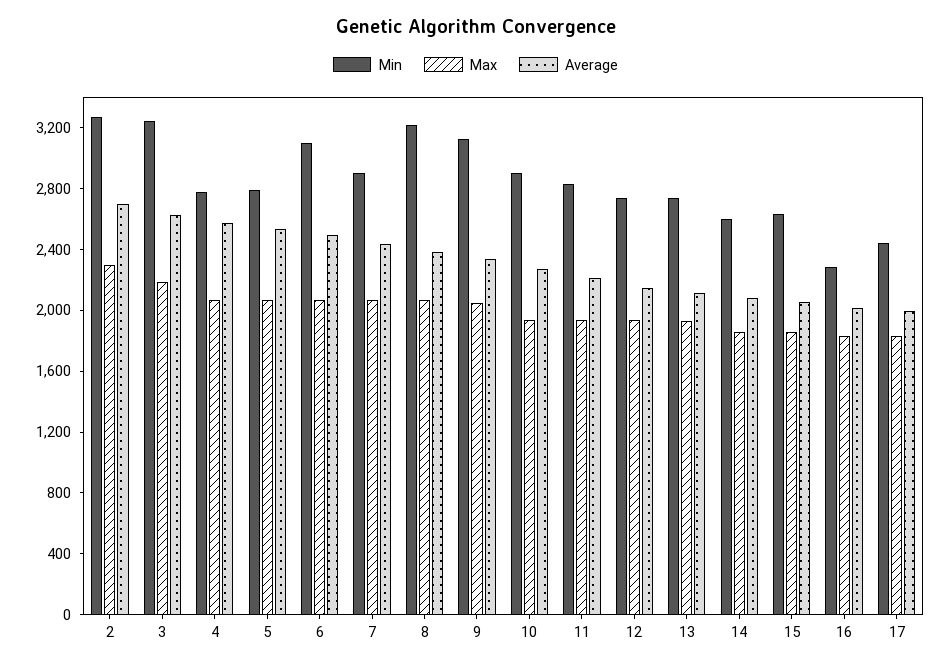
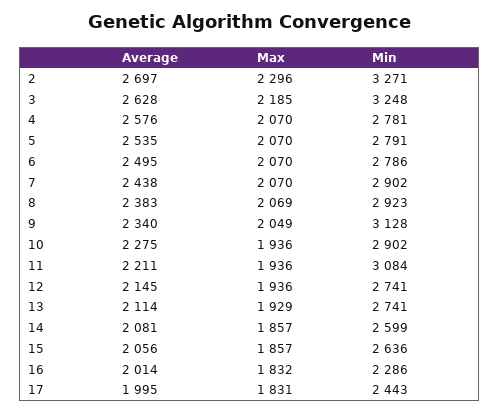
Min, 6: 3100 -> 2786
Min, 8: 3200 -> 2923
Min, 11: 2800 -> 3084

